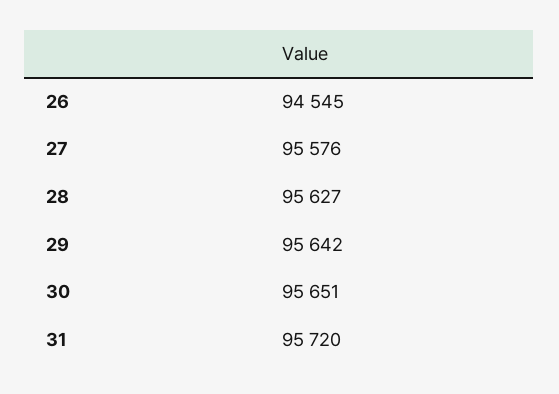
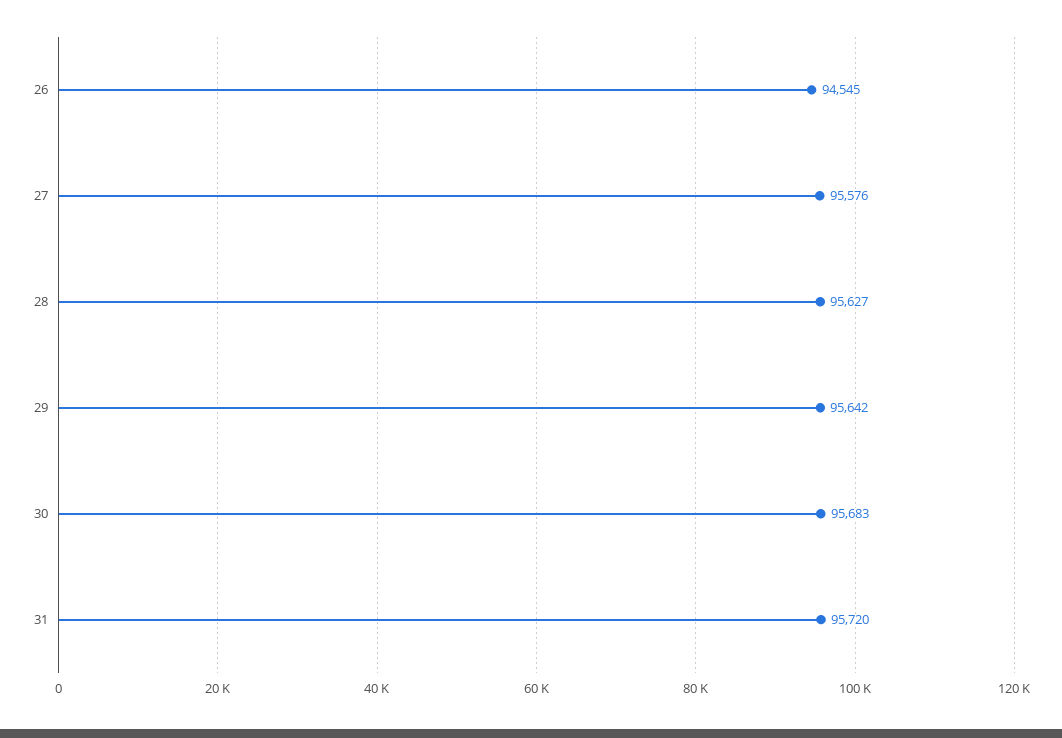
30: 95651 -> 95683

